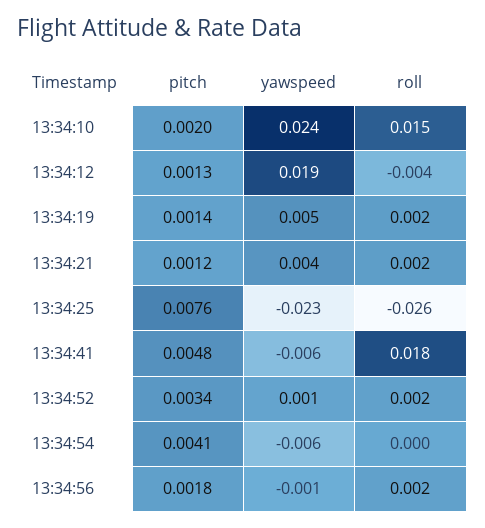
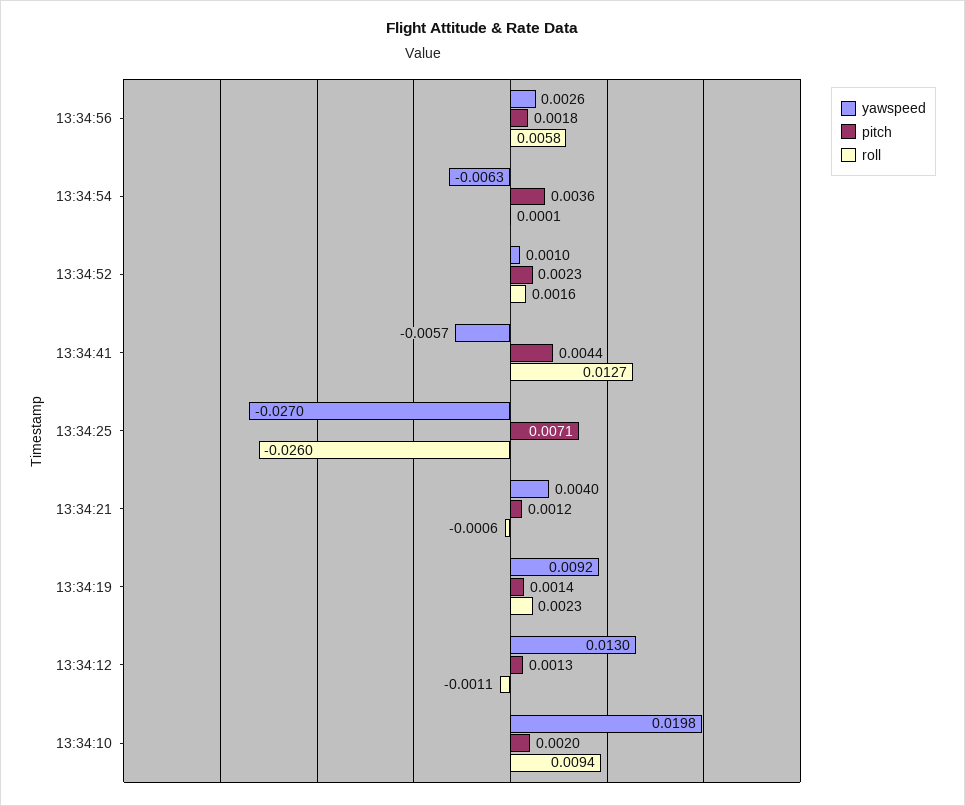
yawspeed, 13:34:10: 0.024 -> 0.0198
roll, 13:34:10: 0.015 -> 0.0094
yawspeed, 13:34:12: 0.019 -> 0.013
roll, 13:34:12: -0.004 -> -0.0011
yawspeed, 13:34:19: 0.005 -> 0.0092
roll, 13:34:21: 0.002 -> -0.0006
pitch, 13:34:25: 0.0076 -> 0.0071
yawspeed, 13:34:25: -0.023 -> -0.027
pitch, 13:34:41: 0.0048 -> 0.0044
roll, 13:34:41: 0.018 -> 0.0127
pitch, 13:34:52: 0.0034 -> 0.0023
pitch, 13:34:54: 0.0041 -> 0.0036
yawspeed, 13:34:56: -0.001 -> 0.0026
roll, 13:34:56: 0.002 -> 0.0058

